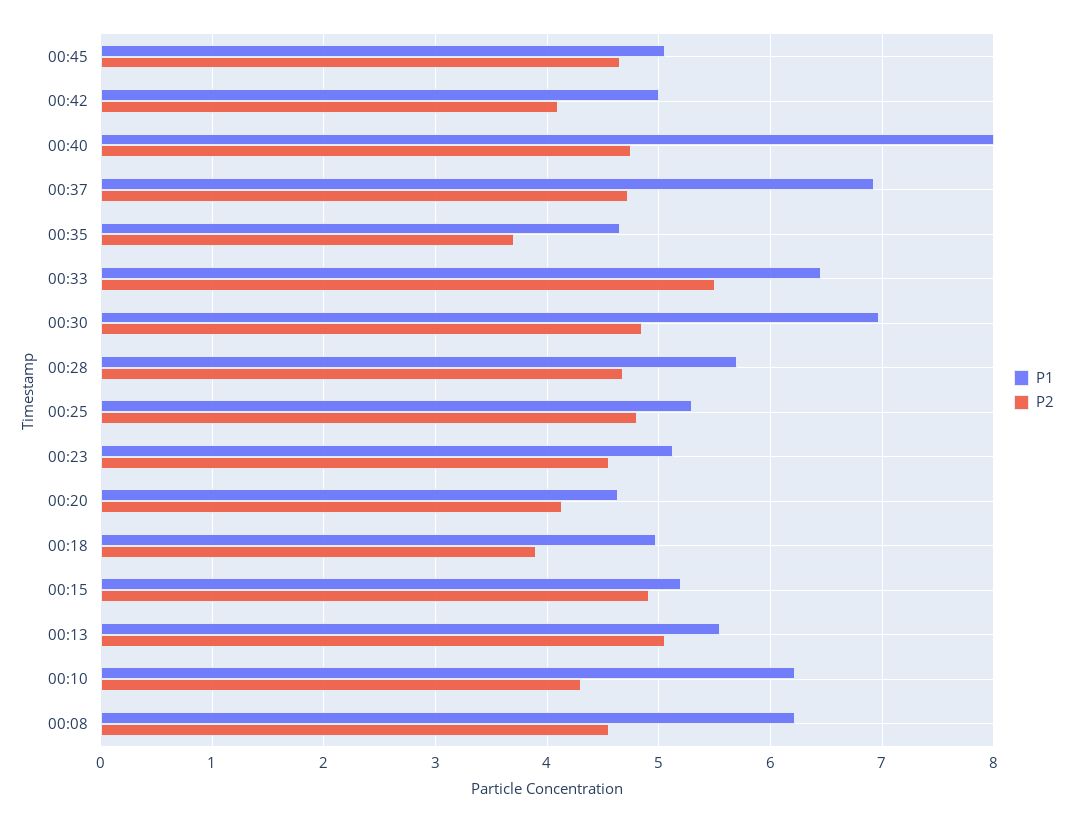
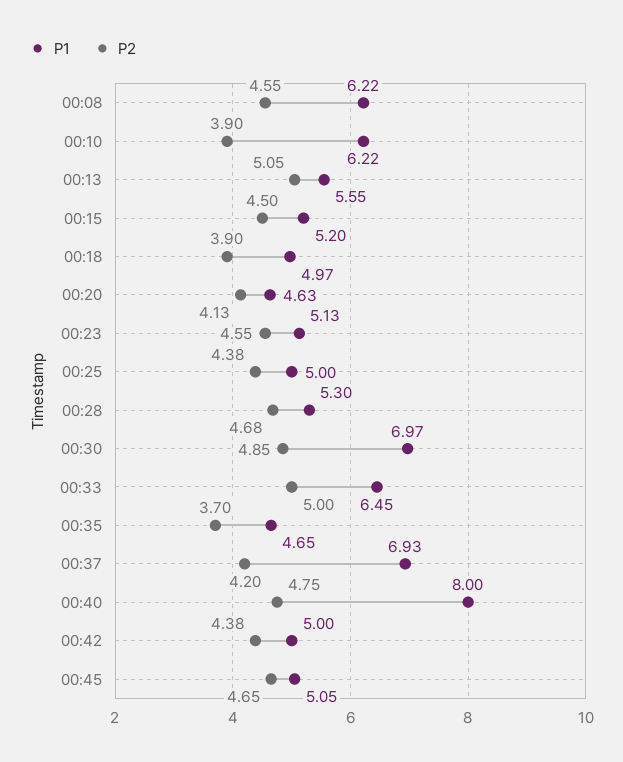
P2, 00:42: 4.1 -> 4.38
P2, 00:37: 4.7 -> 4.2
P2, 00:33: 5.5 -> 5
P1, 00:28: 5.7 -> 5.3
P1, 00:25: 5.3 -> 5
P2, 00:25: 4.8 -> 4.38
P2, 00:15: 4.9 -> 4.5
P2, 00:10: 4.3 -> 3.9

